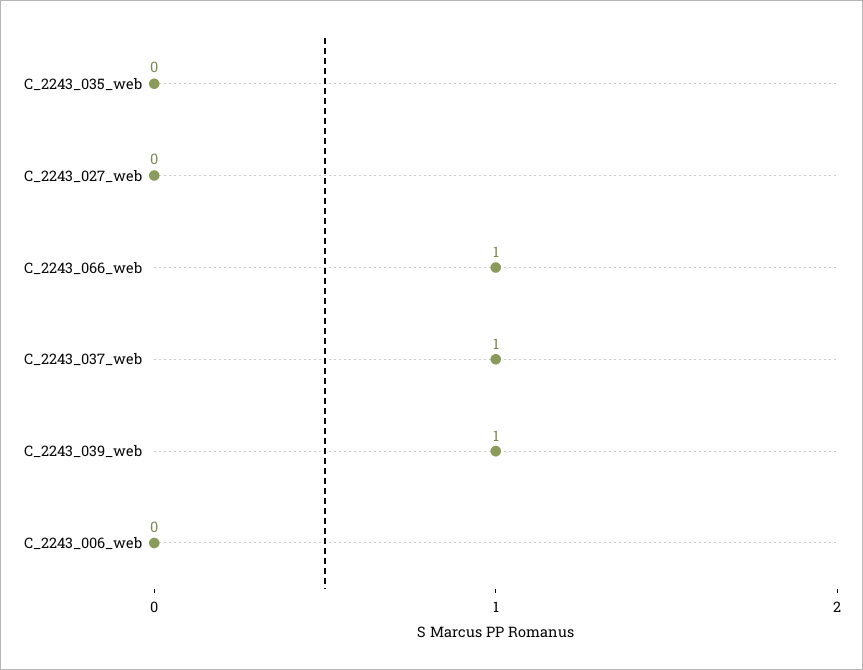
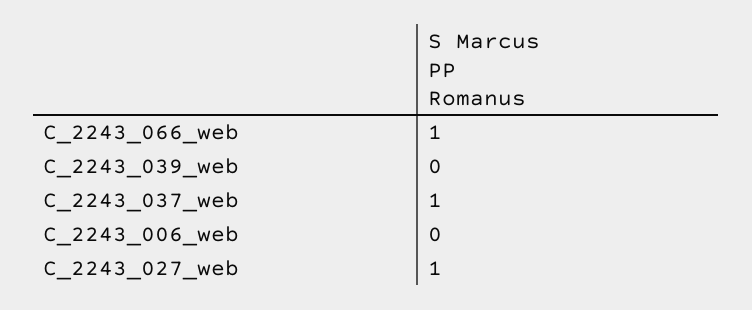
C_2243_035_web: 0 -> none
C_2243_027_web: 0 -> 1
C_2243_039_web: 1 -> 0

